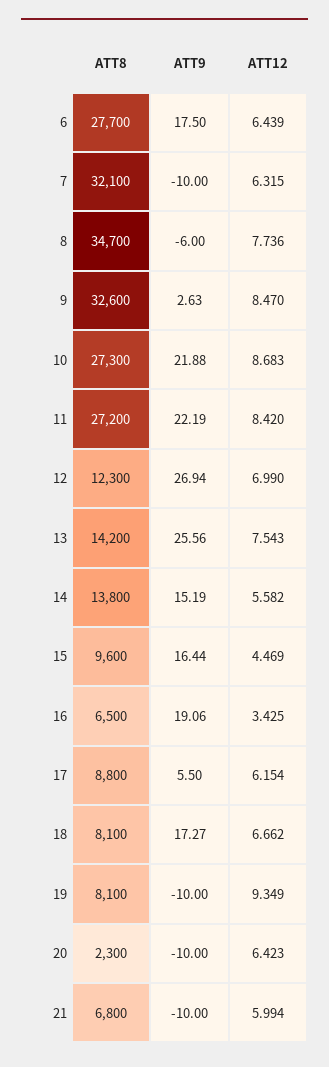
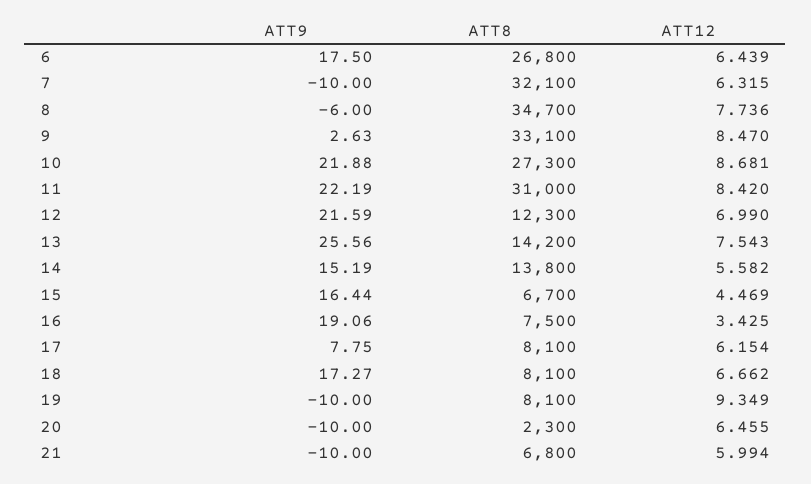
ATT8, 6: 27700 -> 26800
ATT8, 9: 32600 -> 33100
ATT12, 10: 8.683 -> 8.681
ATT8, 11: 27200 -> 31000
ATT9, 12: 26.94 -> 21.59
ATT8, 15: 9600 -> 6700
ATT8, 16: 6500 -> 7500
ATT8, 17: 8800 -> 8100
ATT9, 17: 5.5 -> 7.75
ATT12, 20: 6.423 -> 6.455

